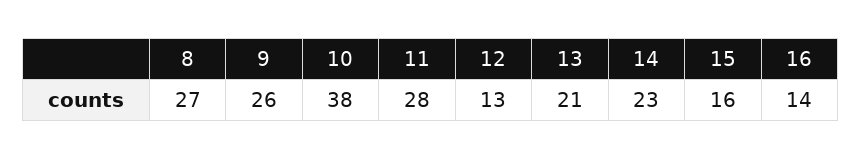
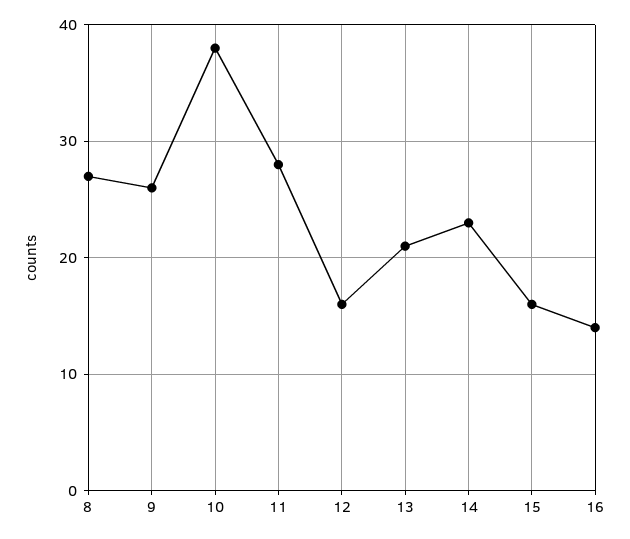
12: 13 -> 16

